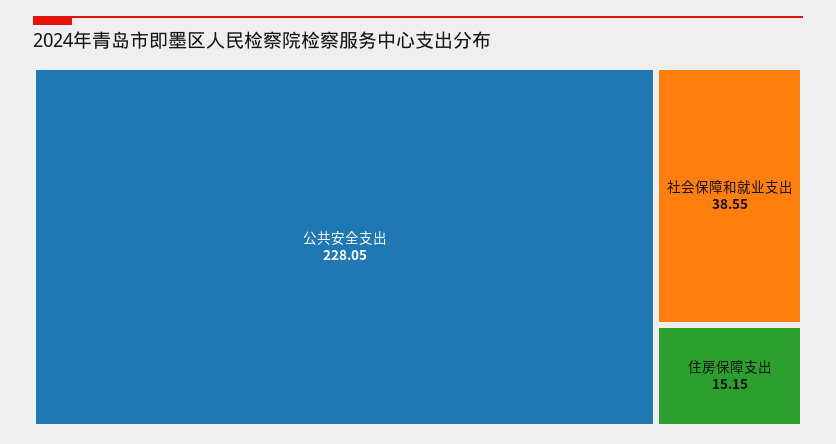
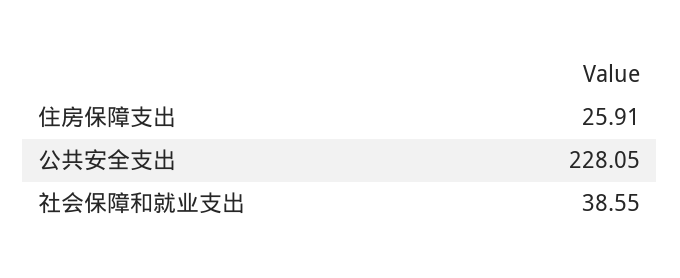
住房保障支出: 15.15 -> 25.91

